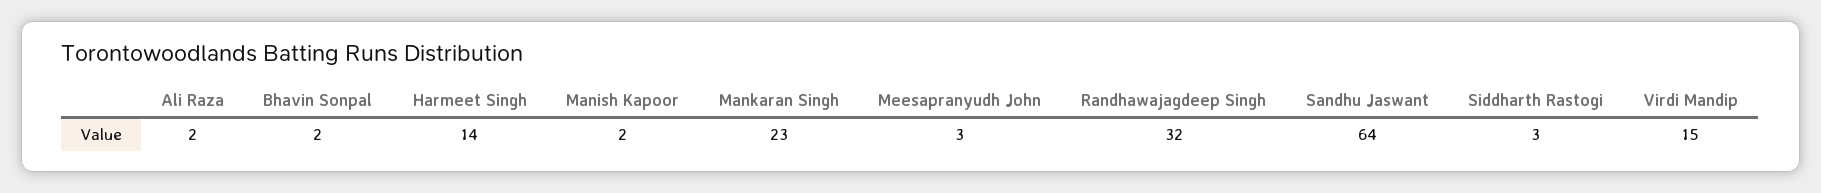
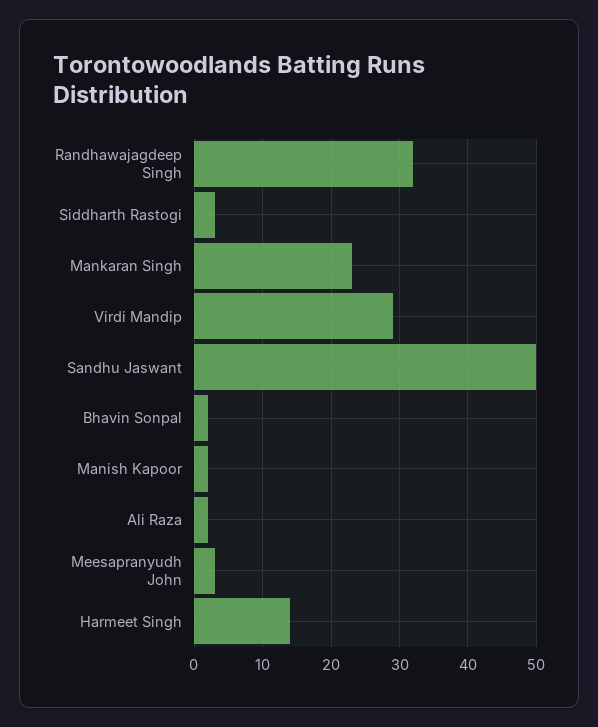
Sandhu Jaswant: 64 -> 50
Virdi Mandip: 15 -> 29

